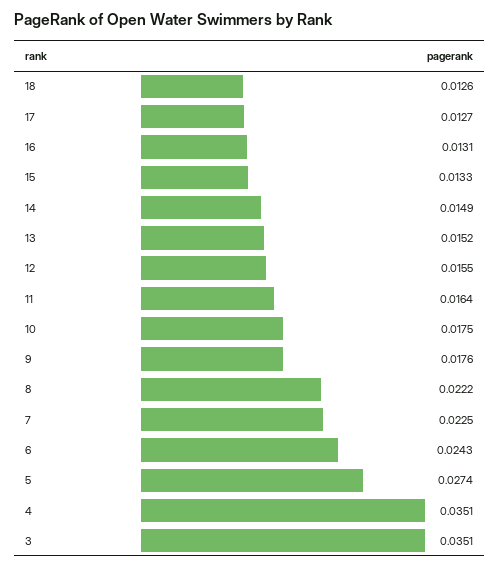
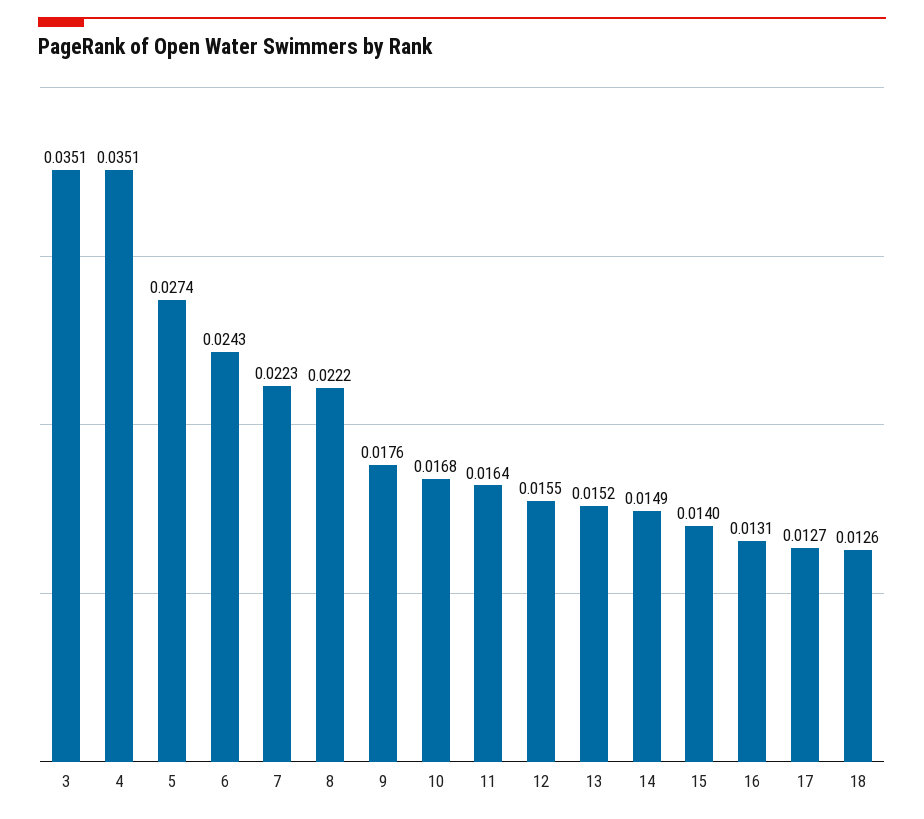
15: 0.0133 -> 0.014
10: 0.0175 -> 0.0168
7: 0.0225 -> 0.0223

